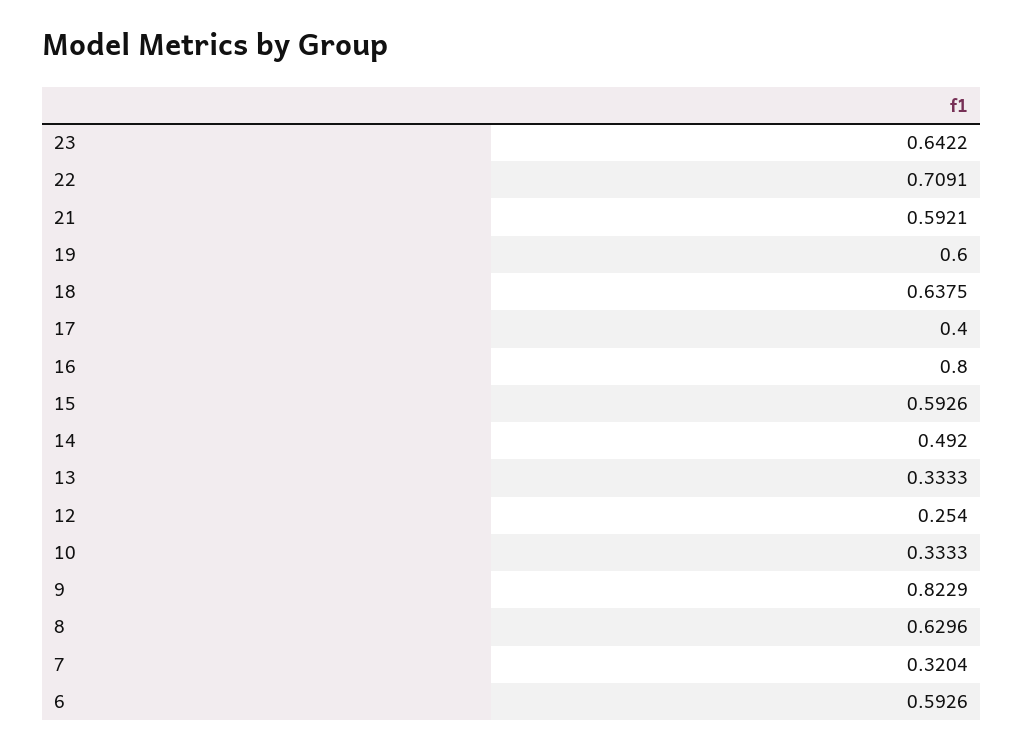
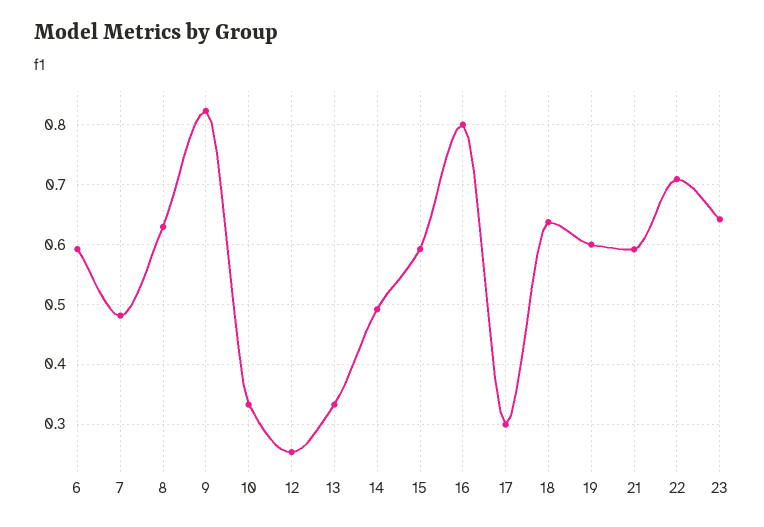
17: 0.4 -> 0.3
7: 0.3204 -> 0.48

